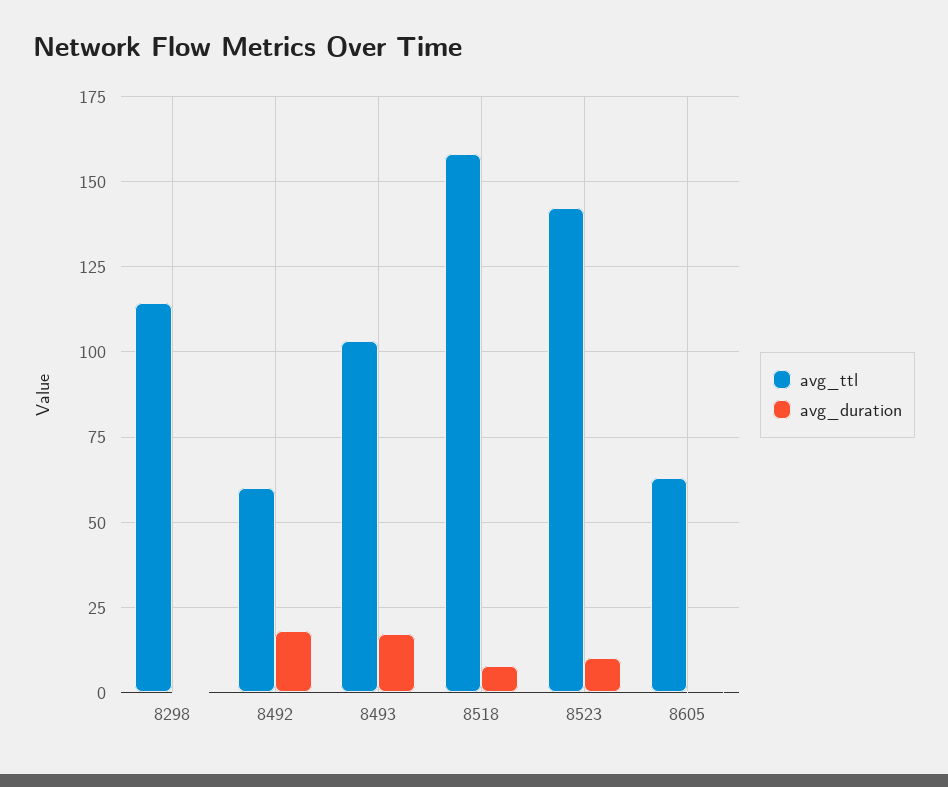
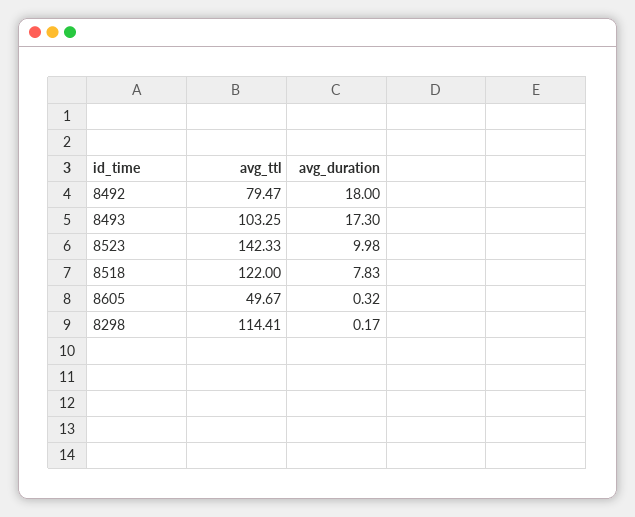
avg_ttl, 8492: 60 -> 79.47
avg_ttl, 8518: 157.5 -> 122
avg_ttl, 8605: 62.5 -> 49.67

